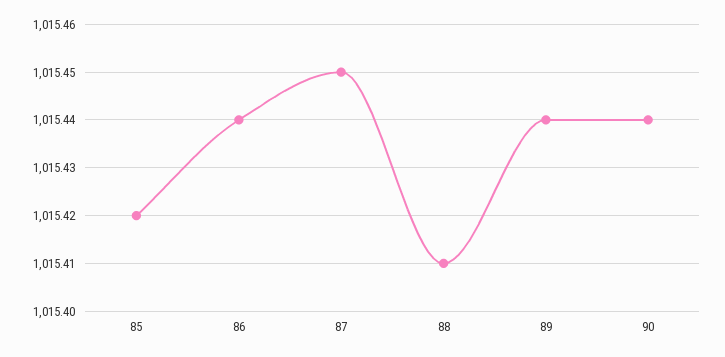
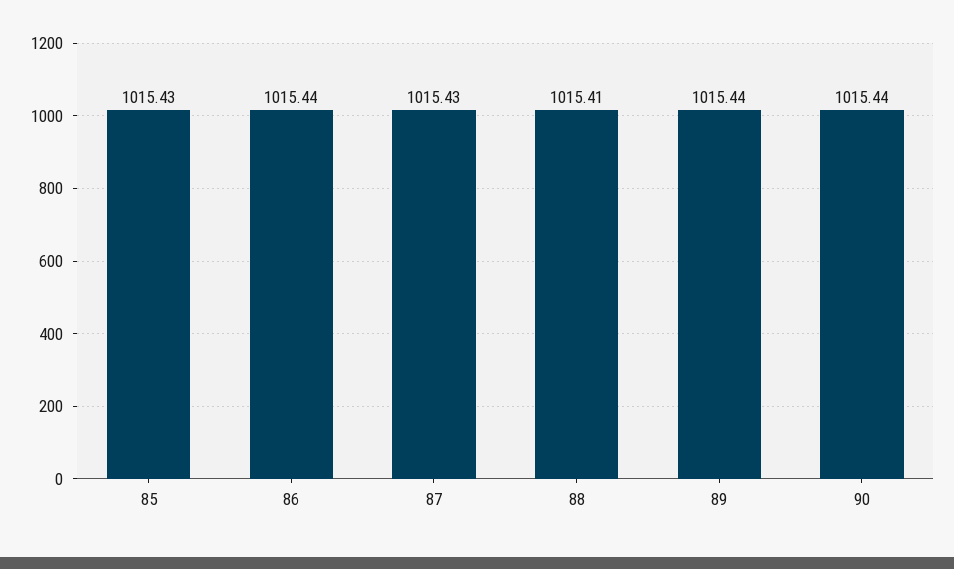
85: 1015.42 -> 1015.43
87: 1015.45 -> 1015.43

